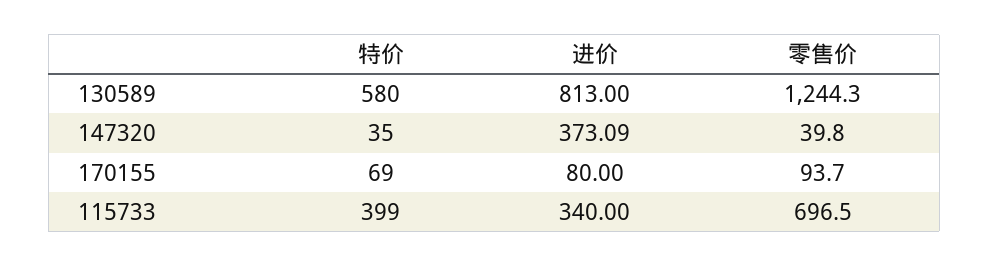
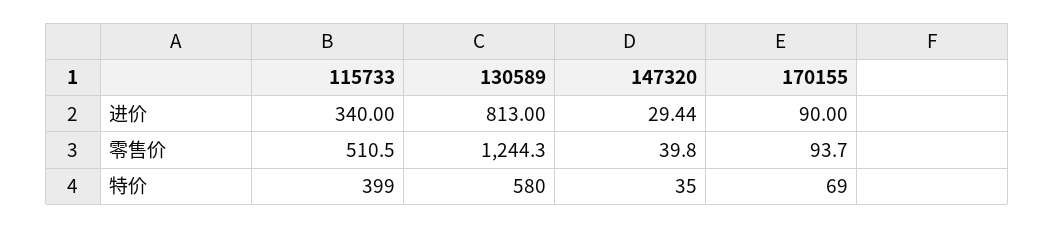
进价, 147320: 373.09 -> 29.44
进价, 170155: 80 -> 90
零售价, 115733: 696.5 -> 510.5

